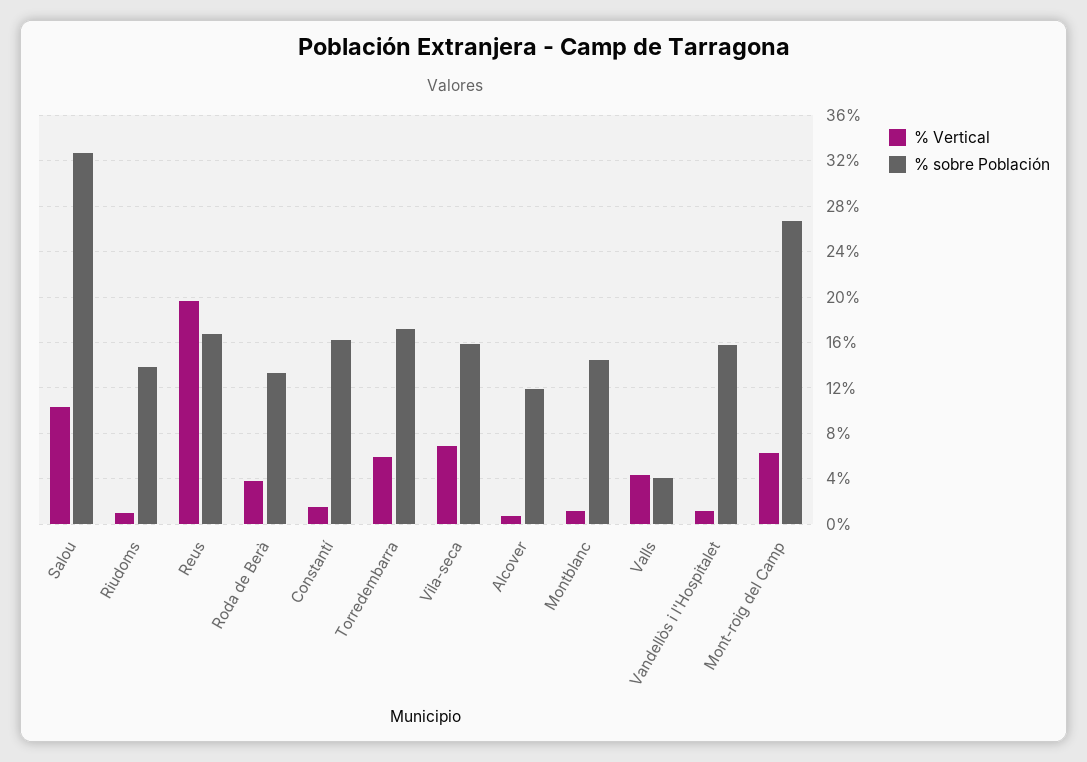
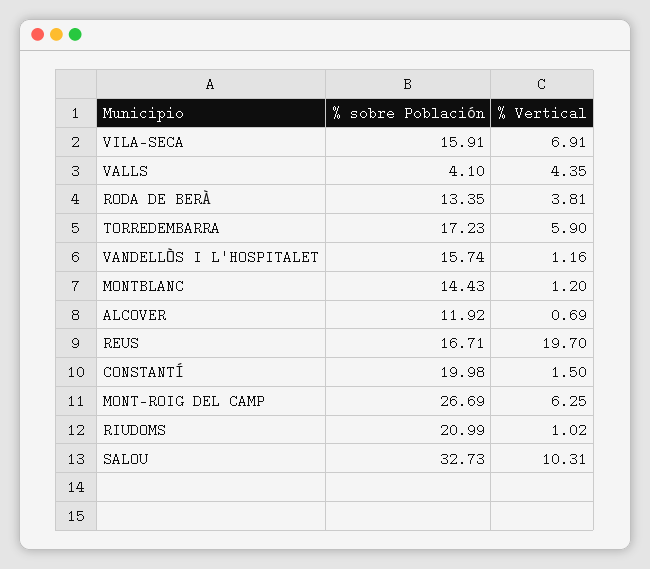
% sobre Población, Riudoms: 14 -> 20.99
% sobre Población, Constantí: 16 -> 19.98

